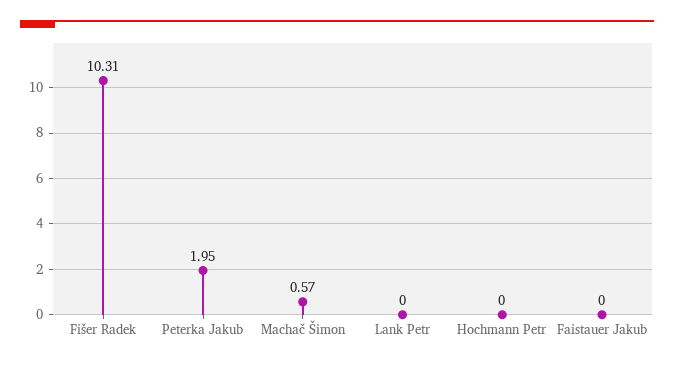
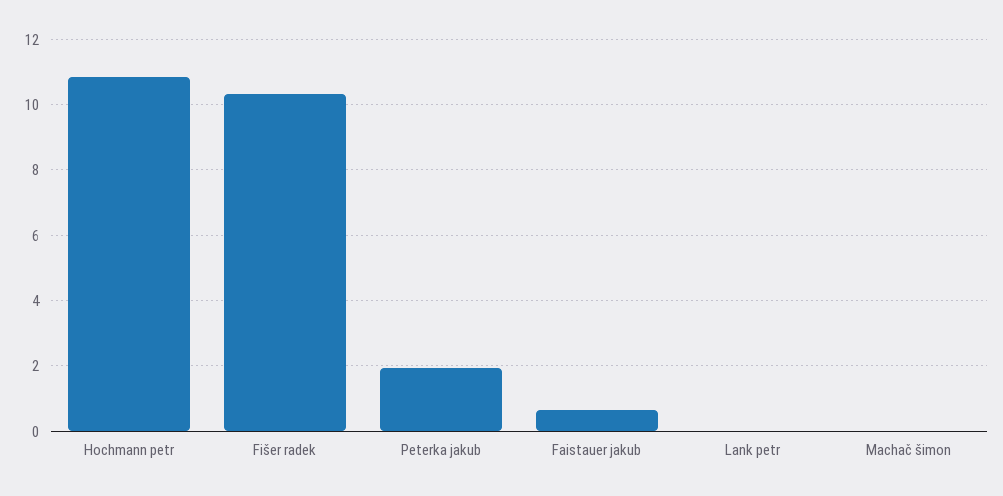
Machač Šimon: 0.57 -> 0
Hochmann Petr: 0 -> 10.8
Faistauer Jakub: 0 -> 0.6

